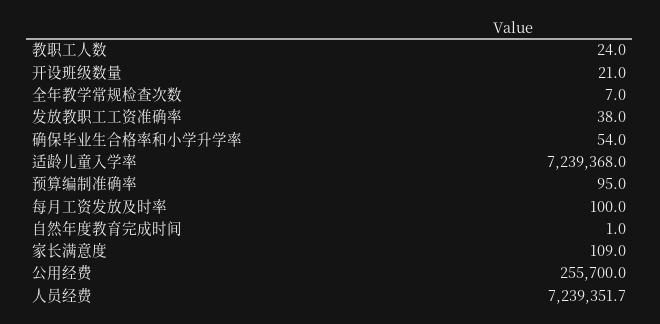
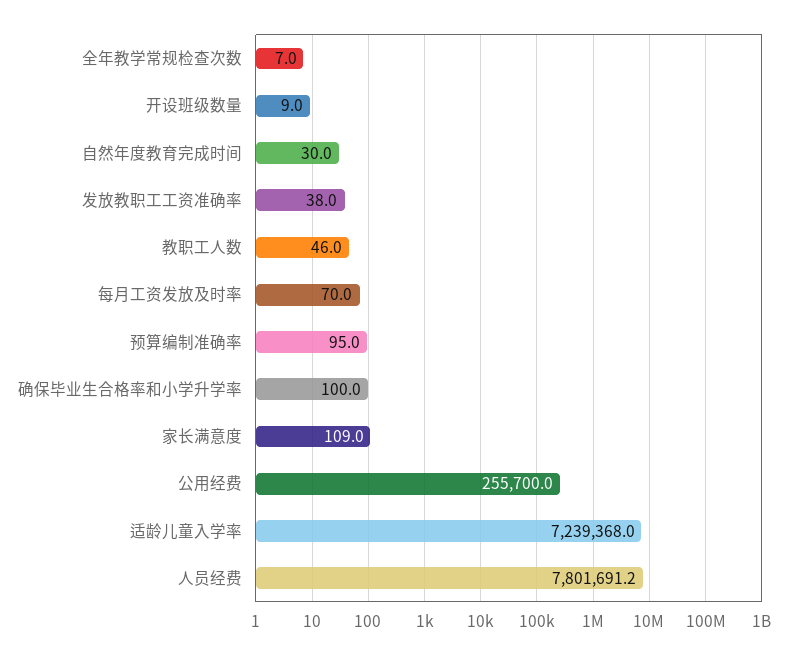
教职工人数: 24 -> 46
开设班级数量: 21 -> 9
确保毕业生合格率和小学升学率: 54 -> 100
每月工资发放及时率: 100 -> 70
自然年度教育完成时间: 1 -> 30
人员经费: 7239351.7 -> 7801691.2

